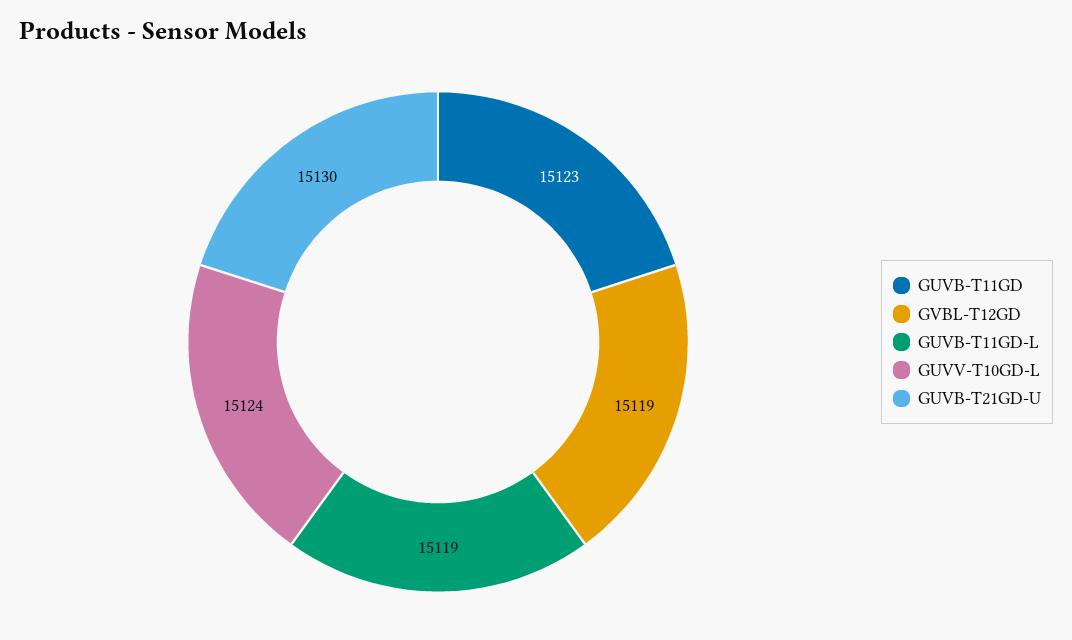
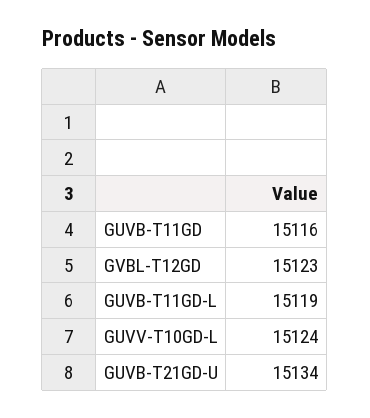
GUVB-T11GD: 15123 -> 15116
GVBL-T12GD: 15119 -> 15123
GUVB-T21GD-U: 15130 -> 15134

